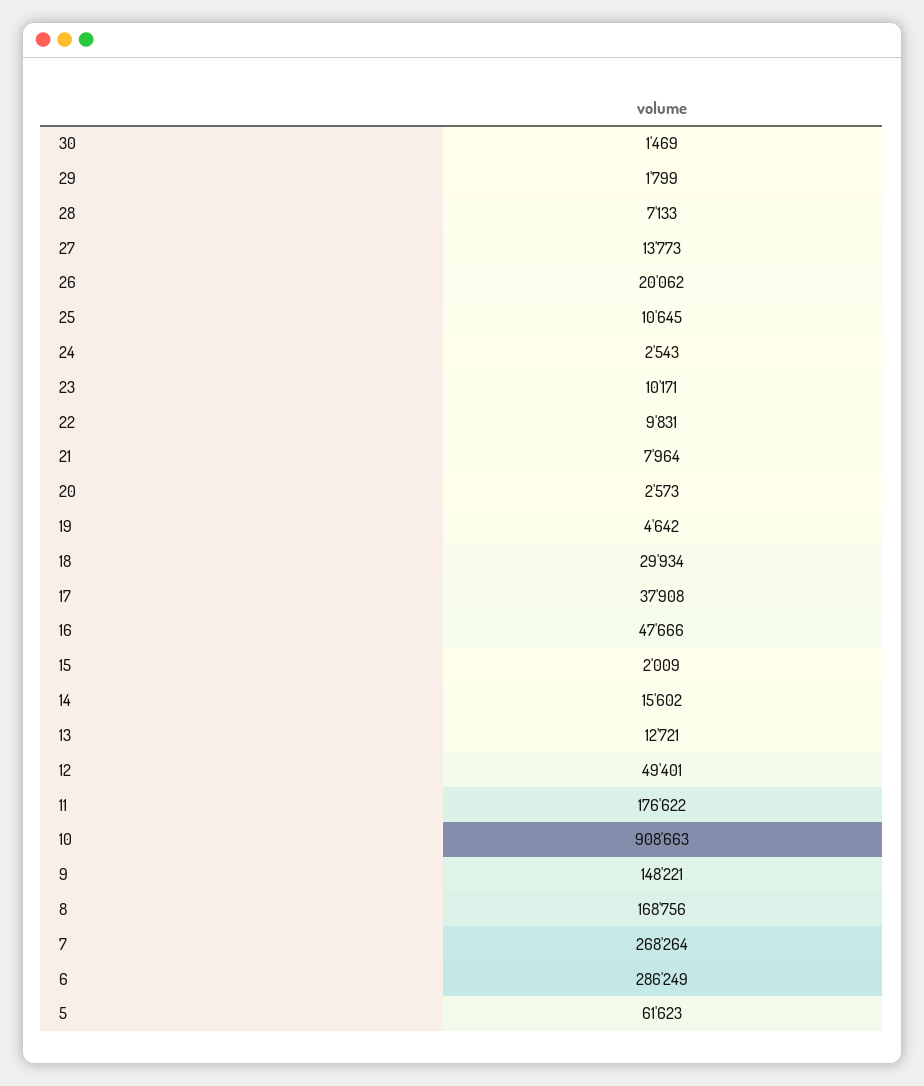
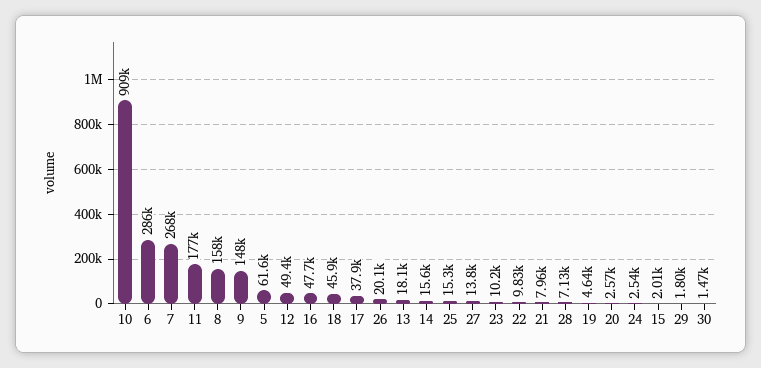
25: 10645 -> 15300
18: 29934 -> 45900
13: 12721 -> 18100
8: 168756 -> 158000

